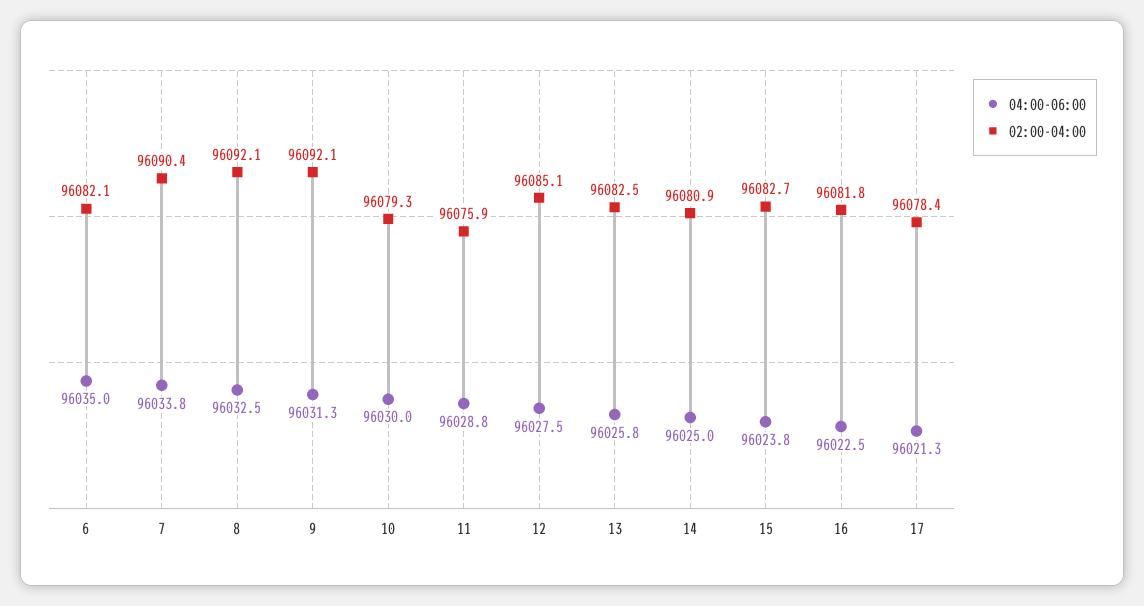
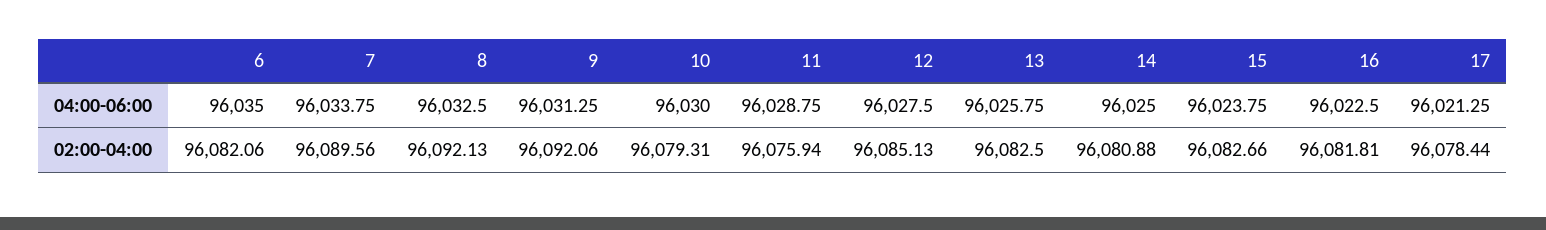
02:00-04:00, 7: 96090.4 -> 96089.56

